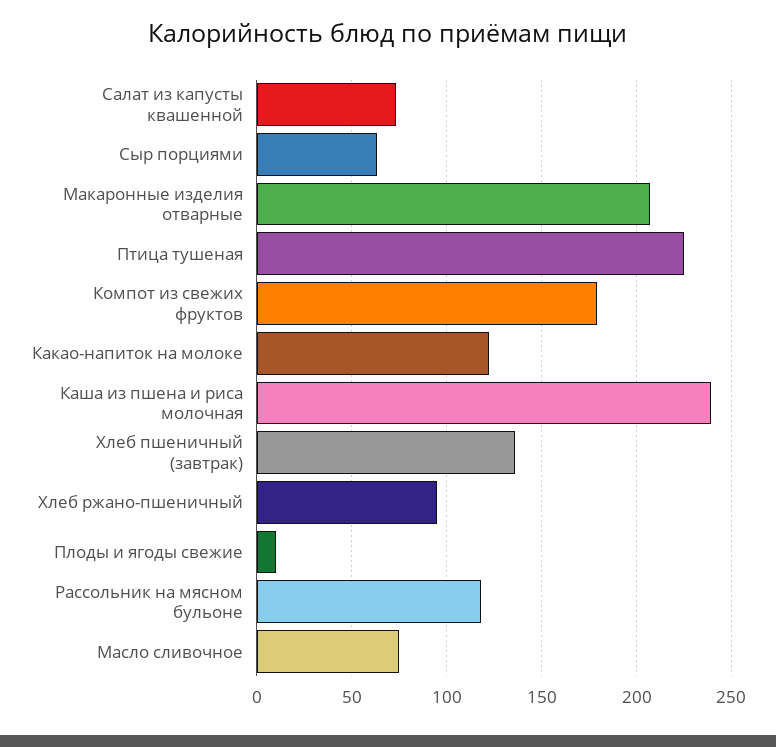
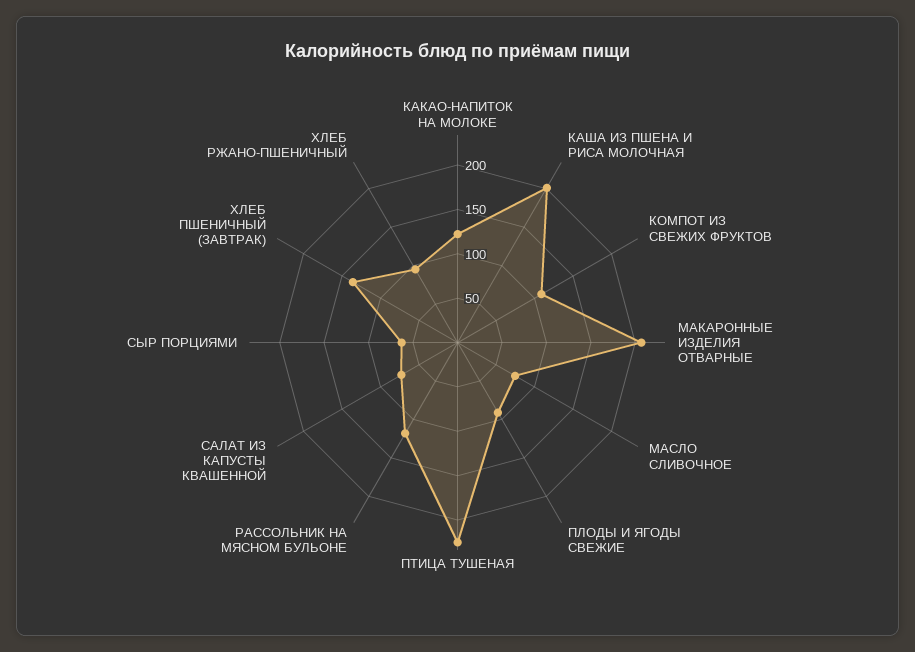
Компот из свежих фруктов: 180 -> 110
Каша из пшена и риса молочная: 240 -> 200
Плоды и ягоды свежие: 10 -> 90

